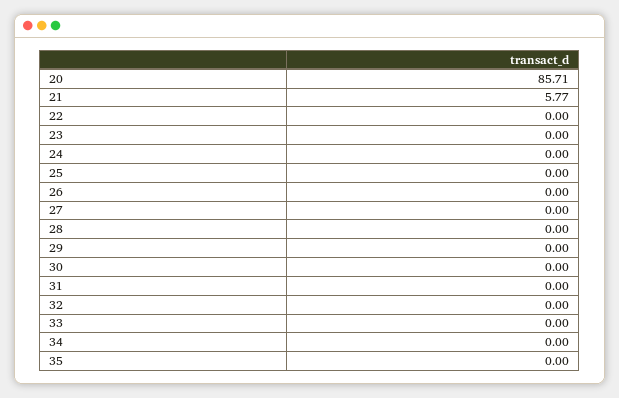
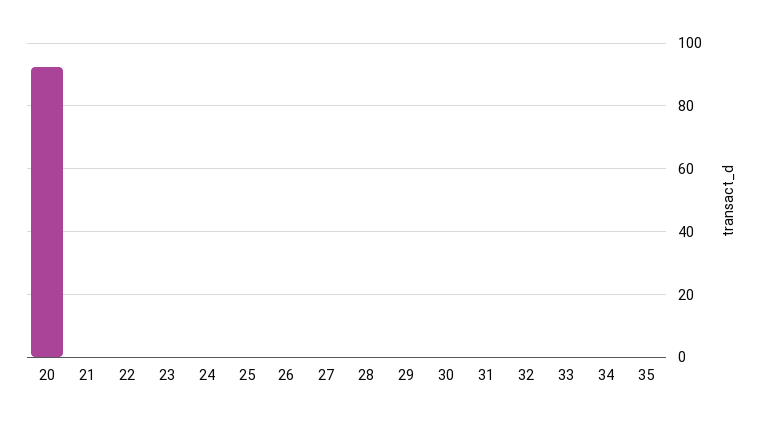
20: 85.71 -> 92
21: 5.77 -> 0

